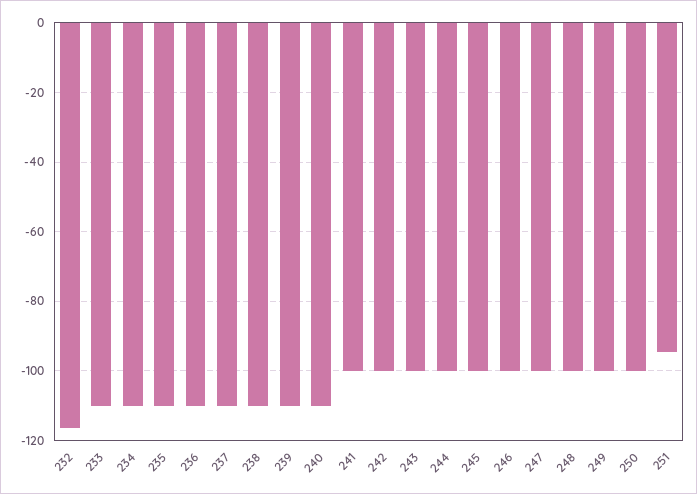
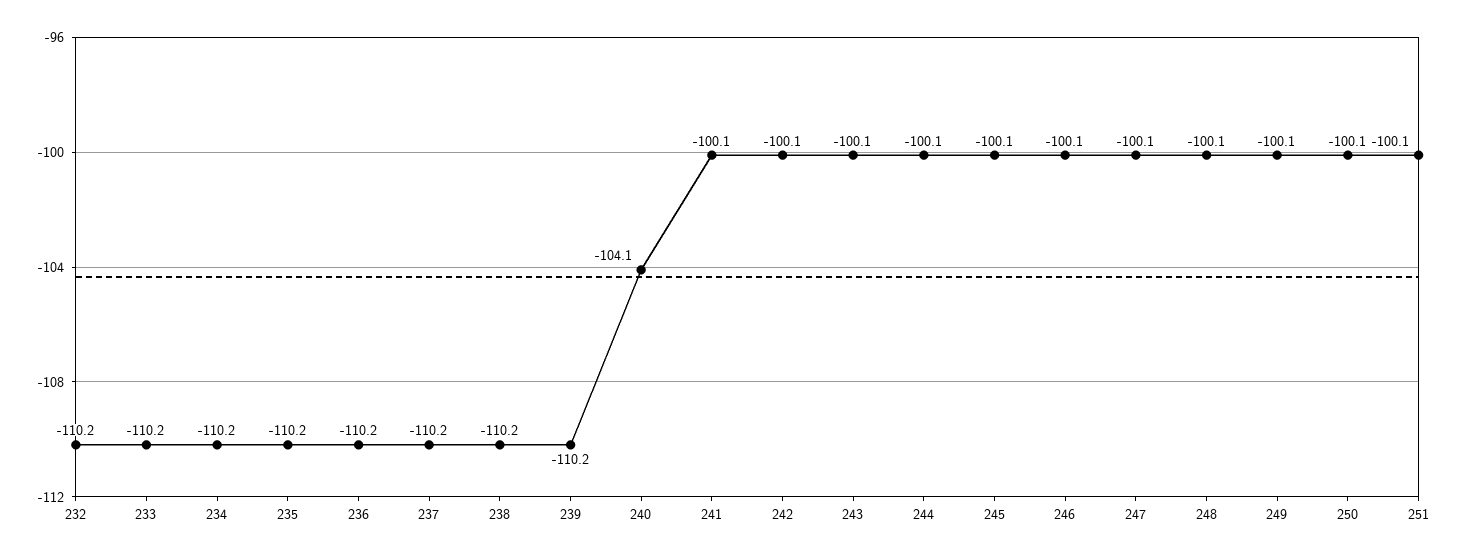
232: -116 -> -110.2
240: -110 -> -104.1
251: -94 -> -100.1

